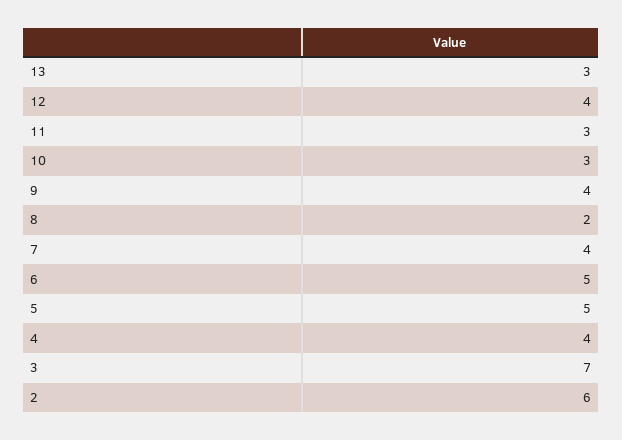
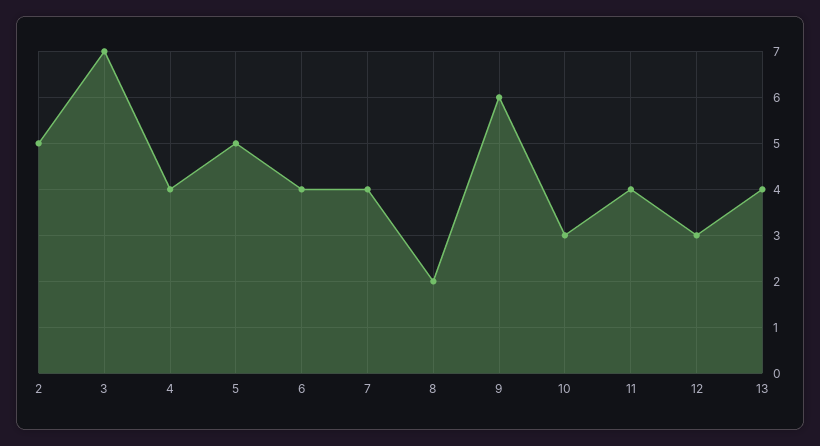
13: 3 -> 4
12: 4 -> 3
11: 3 -> 4
9: 4 -> 6
6: 5 -> 4
2: 6 -> 5

